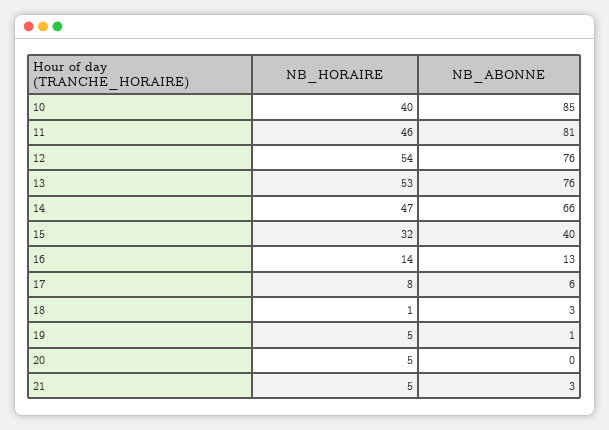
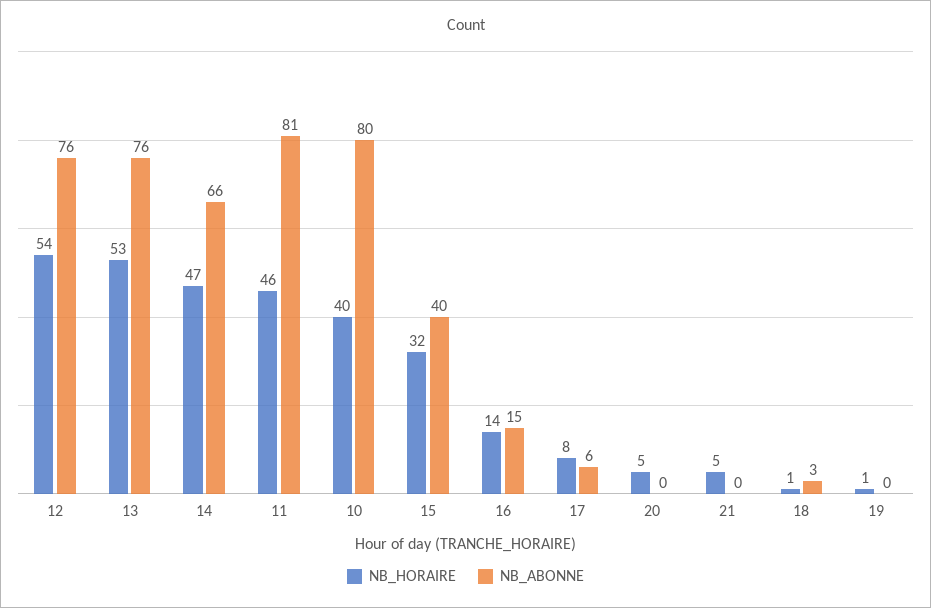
NB_ABONNE, 10: 85 -> 80
NB_ABONNE, 16: 13 -> 15
NB_HORAIRE, 19: 5 -> 1
NB_ABONNE, 19: 1 -> 0
NB_ABONNE, 21: 3 -> 0

